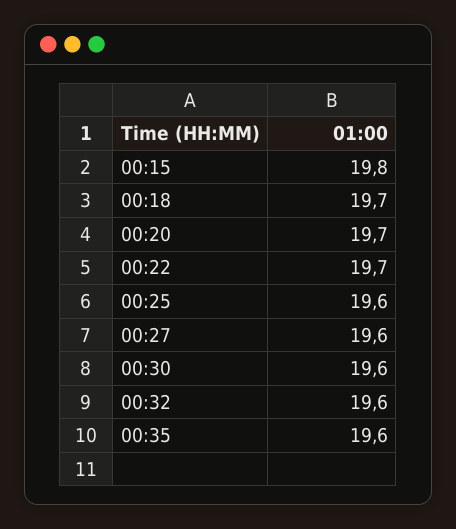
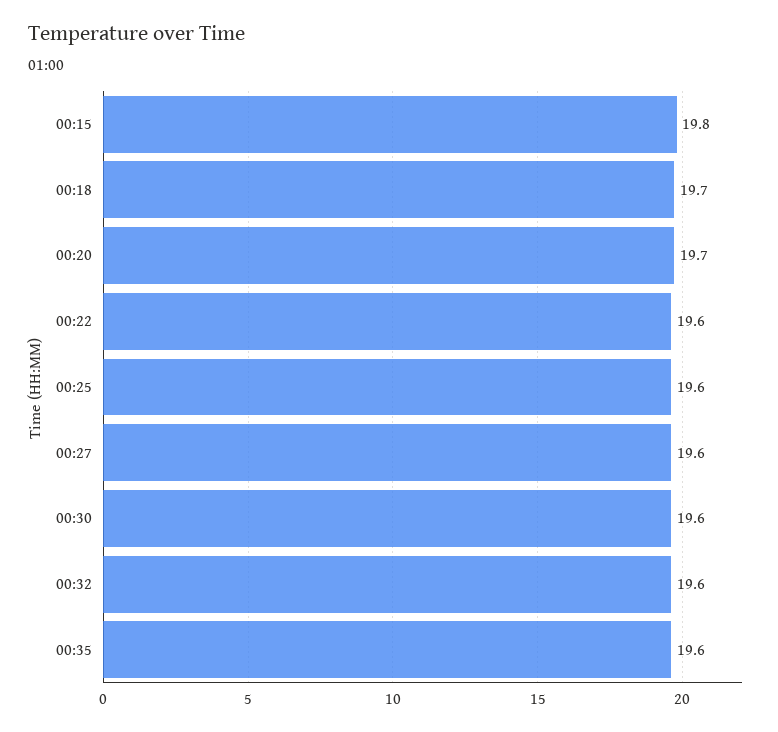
00:22: 19.7 -> 19.6

